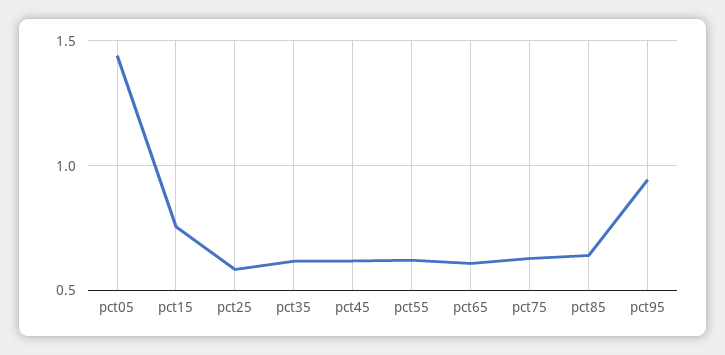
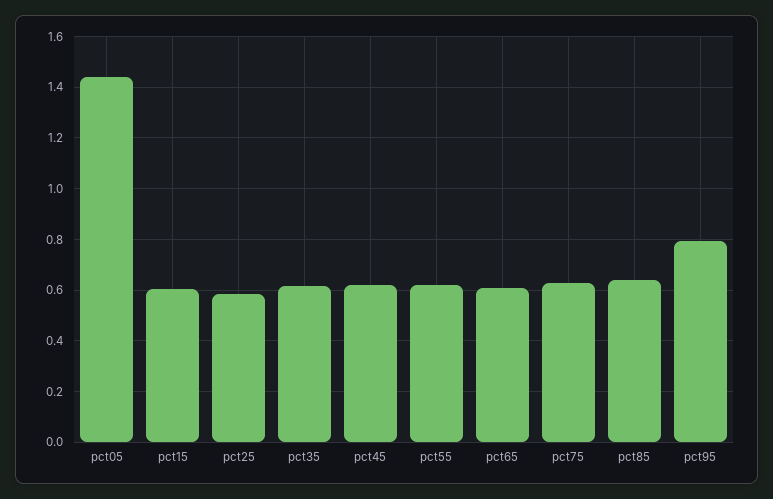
pct15: 0.75 -> 0.6
pct95: 0.95 -> 0.8

